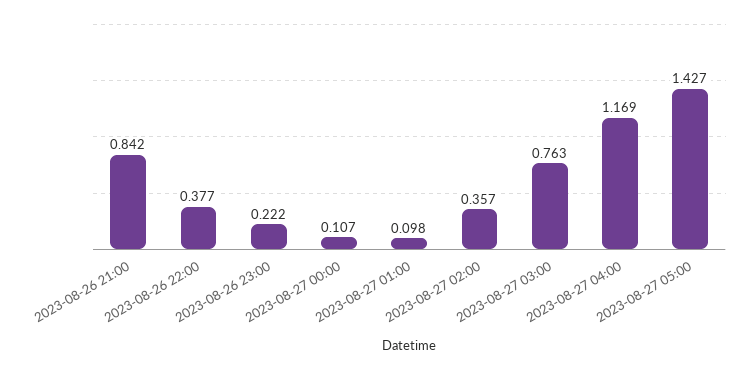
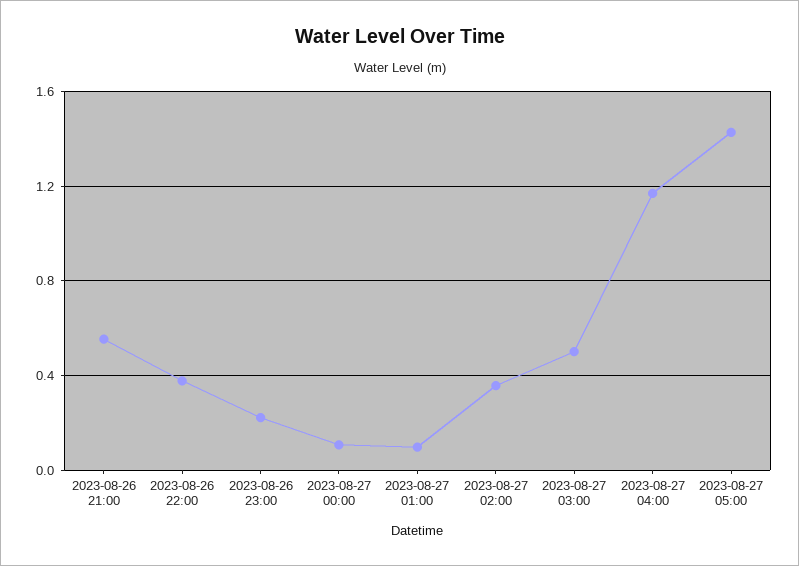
2023-08-26 21:00: 0.842 -> 0.55
2023-08-27 03:00: 0.763 -> 0.5

